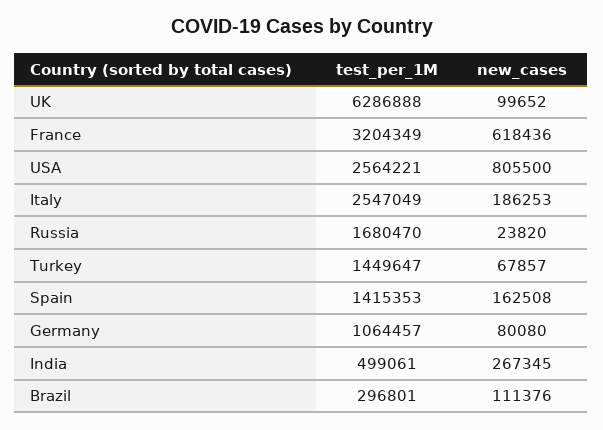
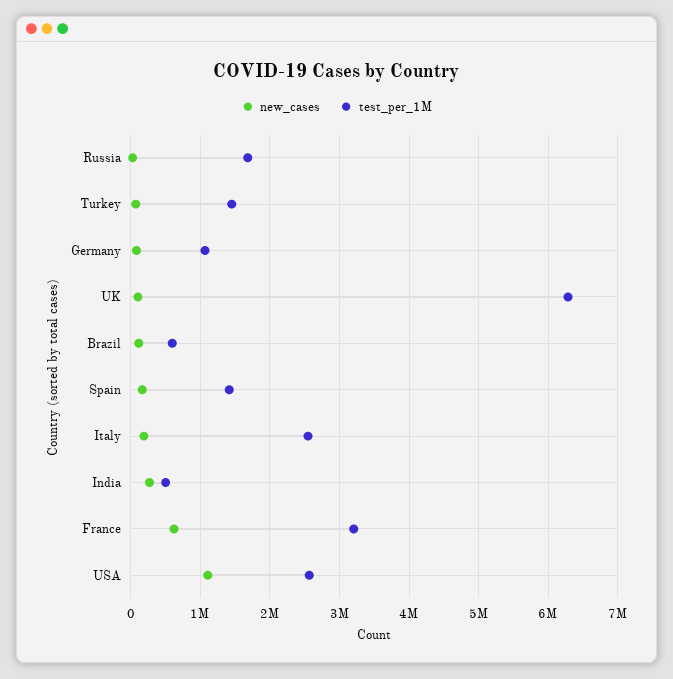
new_cases, USA: 805500 -> 1100000
test_per_1M, Brazil: 296801 -> 600000

